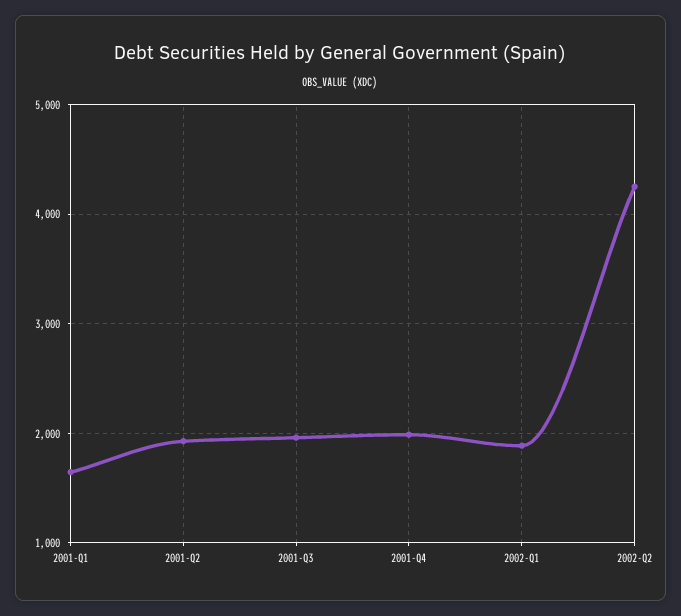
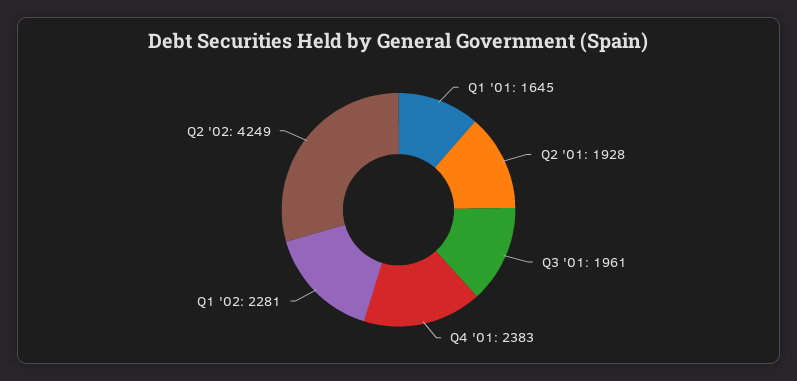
2001-Q4: 2000 -> 2383
2002-Q1: 1900 -> 2281

